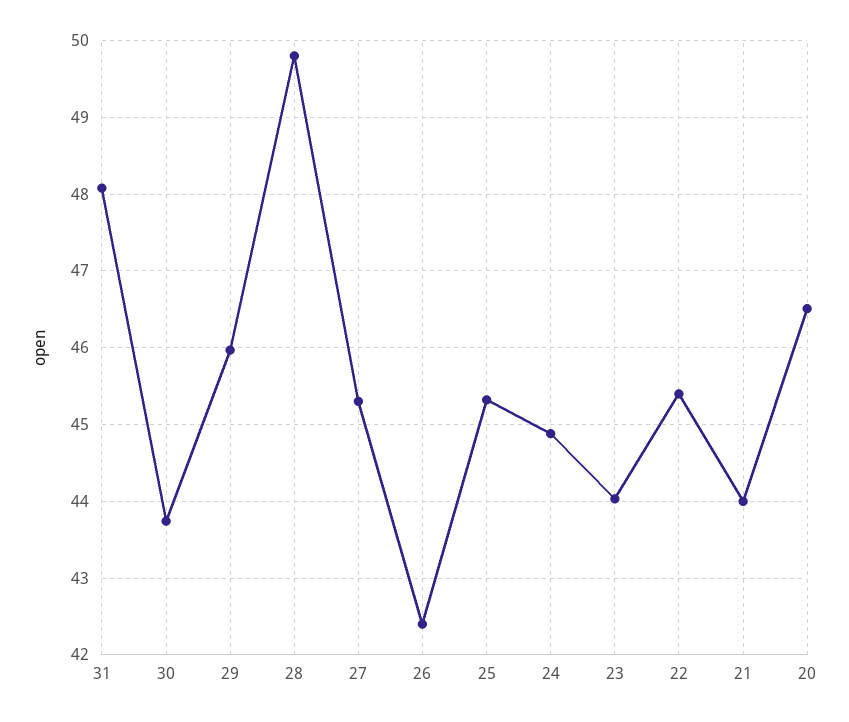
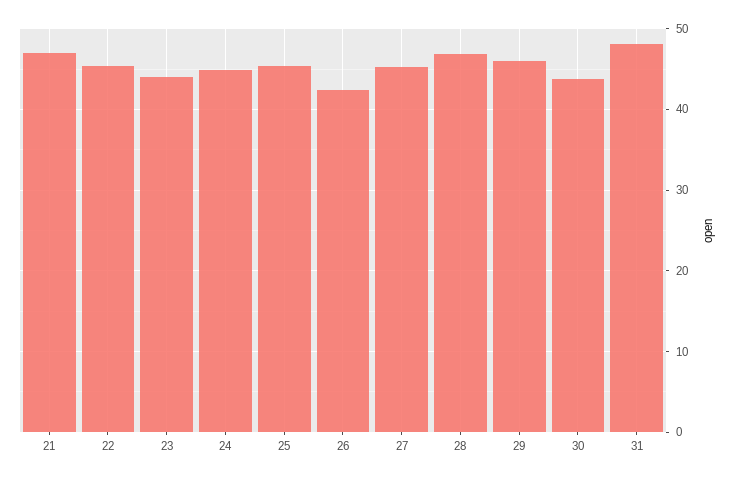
28: 49.8 -> 47
21: 44 -> 47
20: 46.5 -> none

